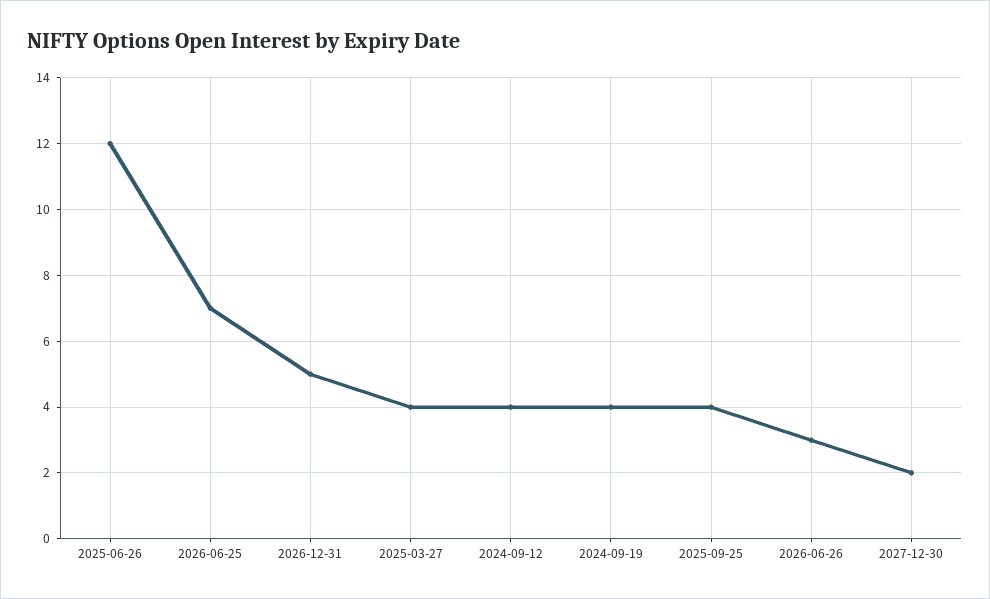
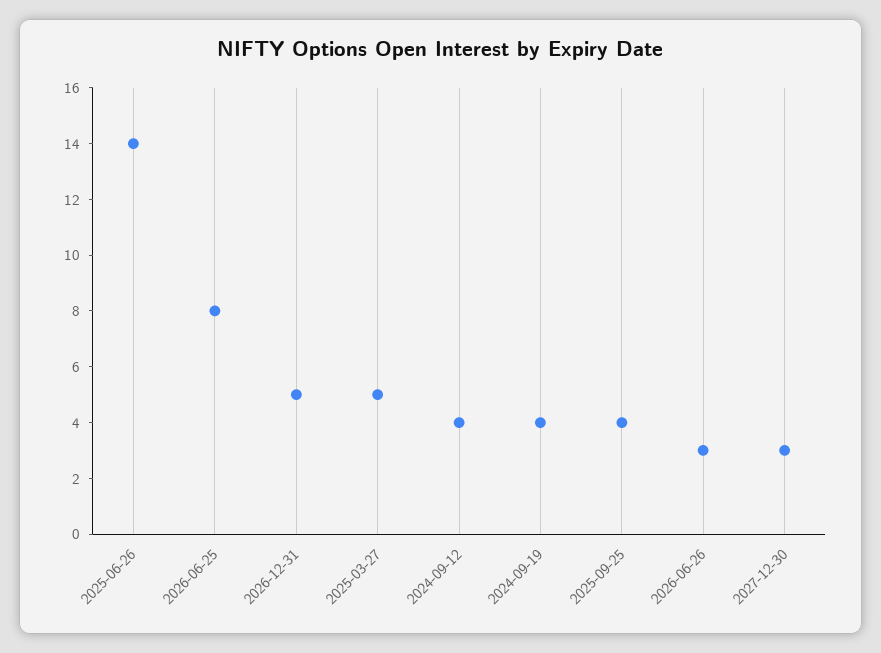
2025-06-26: 12 -> 14
2026-06-25: 7 -> 8
2025-03-27: 4 -> 5
2027-12-30: 2 -> 3

